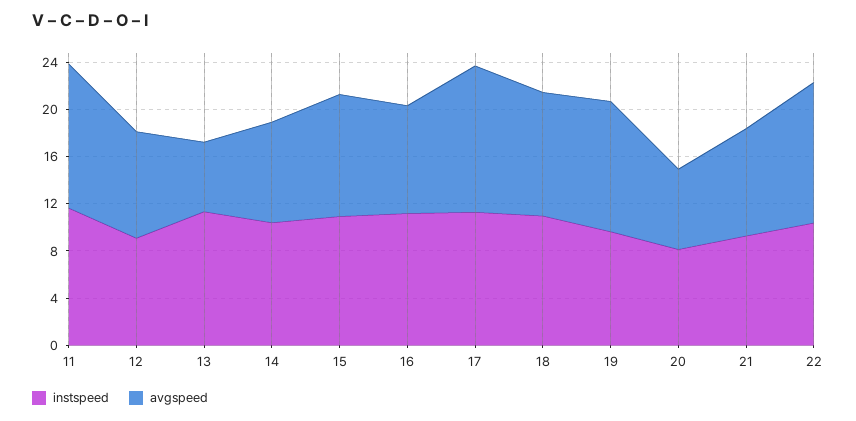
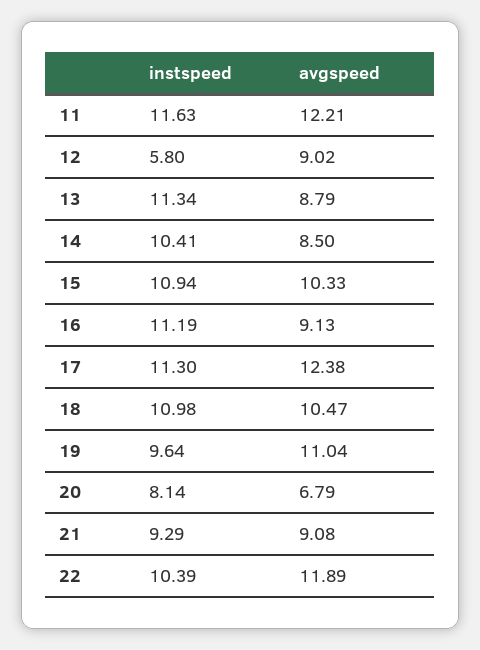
instspeed, 12: 9 -> 5.8
avgspeed, 13: 6 -> 8.79

